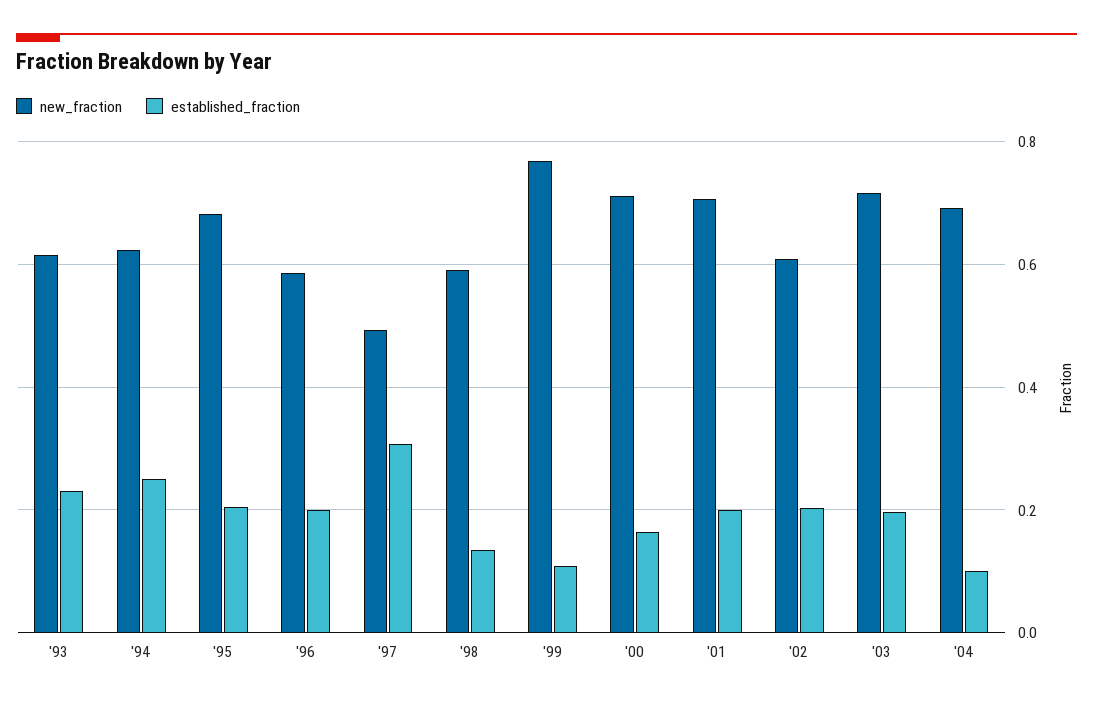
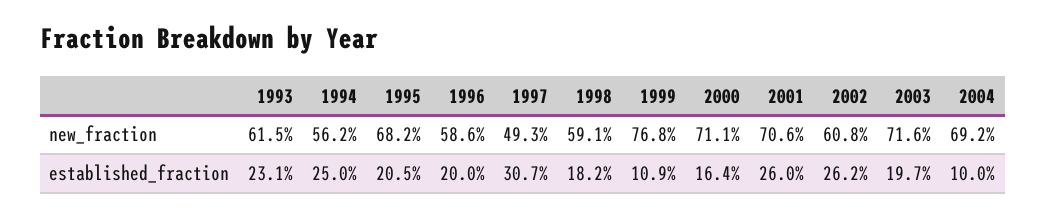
new_fraction, '94: 0.62 -> 0.562
established_fraction, '98: 0.14 -> 0.182
established_fraction, '01: 0.2 -> 0.26
established_fraction, '02: 0.2 -> 0.262

